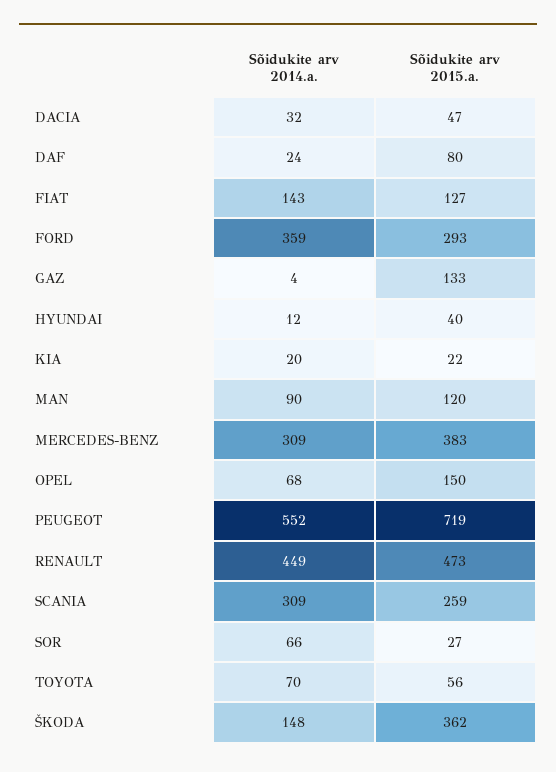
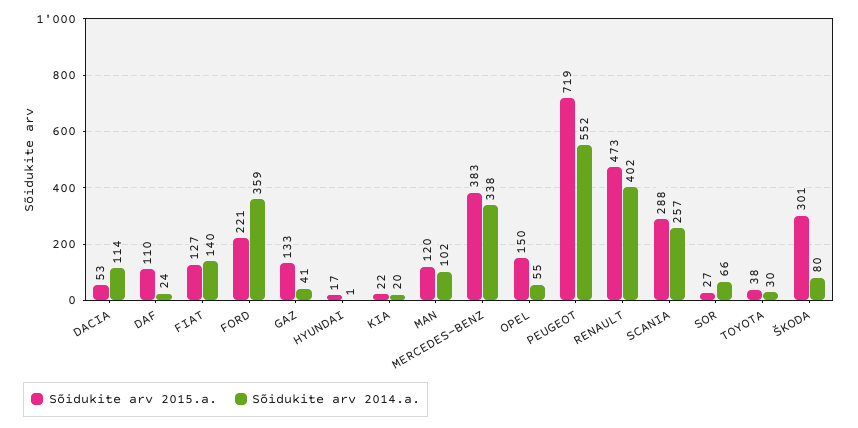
Sõidukite arv 2014.a., DACIA: 32 -> 114
Sõidukite arv 2015.a., DACIA: 47 -> 53
Sõidukite arv 2015.a., DAF: 80 -> 110
Sõidukite arv 2014.a., FIAT: 143 -> 140
Sõidukite arv 2015.a., FORD: 293 -> 221
Sõidukite arv 2014.a., GAZ: 4 -> 41
Sõidukite arv 2014.a., HYUNDAI: 12 -> 1
Sõidukite arv 2015.a., HYUNDAI: 40 -> 17
Sõidukite arv 2014.a., MAN: 90 -> 102
Sõidukite arv 2014.a., MERCEDES-BENZ: 309 -> 338
Sõidukite arv 2014.a., OPEL: 68 -> 55
Sõidukite arv 2014.a., RENAULT: 449 -> 402
Sõidukite arv 2014.a., SCANIA: 309 -> 257
Sõidukite arv 2015.a., SCANIA: 259 -> 288
Sõidukite arv 2014.a., TOYOTA: 70 -> 30
Sõidukite arv 2015.a., TOYOTA: 56 -> 38
Sõidukite arv 2014.a., ŠKODA: 148 -> 80
Sõidukite arv 2015.a., ŠKODA: 362 -> 301

